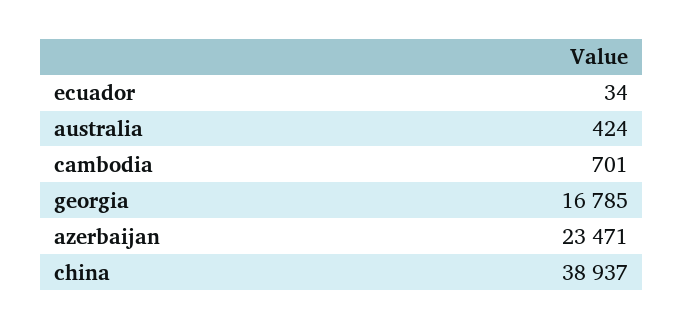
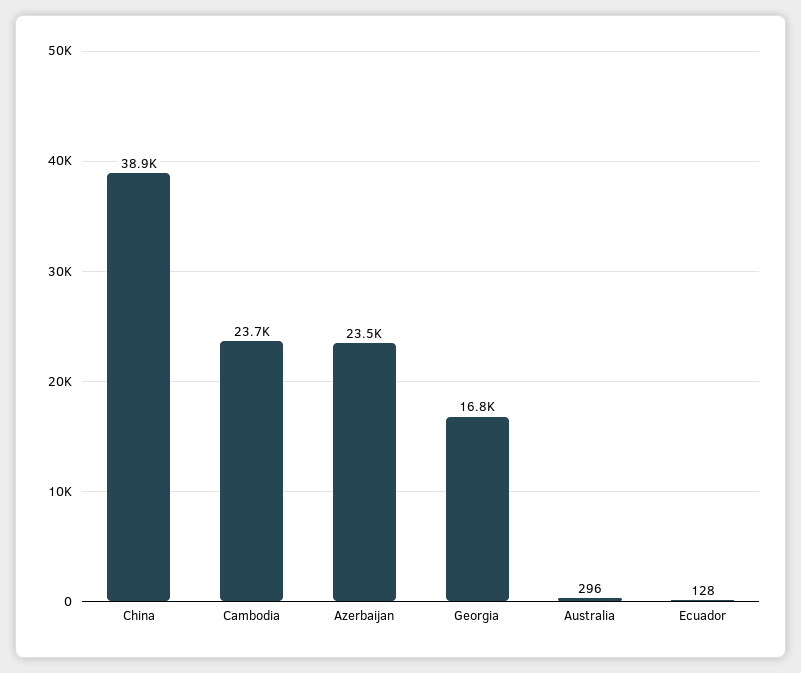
ecuador: 34 -> 128
australia: 424 -> 296
cambodia: 701 -> 23700

